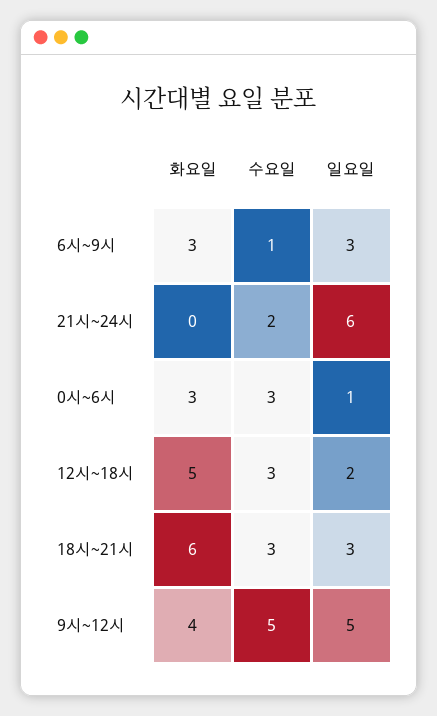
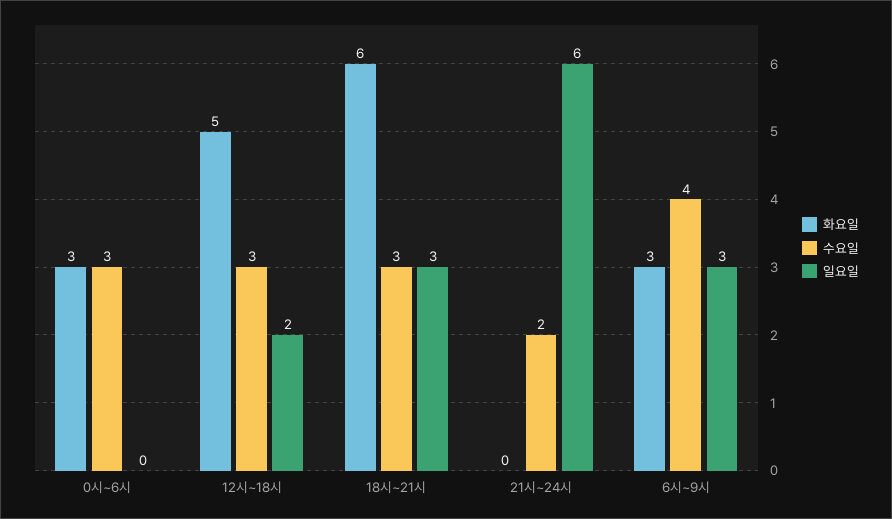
수요일, 6시~9시: 1 -> 4
일요일, 0시~6시: 1 -> 0
화요일, 9시~12시: 4 -> none
수요일, 9시~12시: 5 -> none
일요일, 9시~12시: 5 -> none

